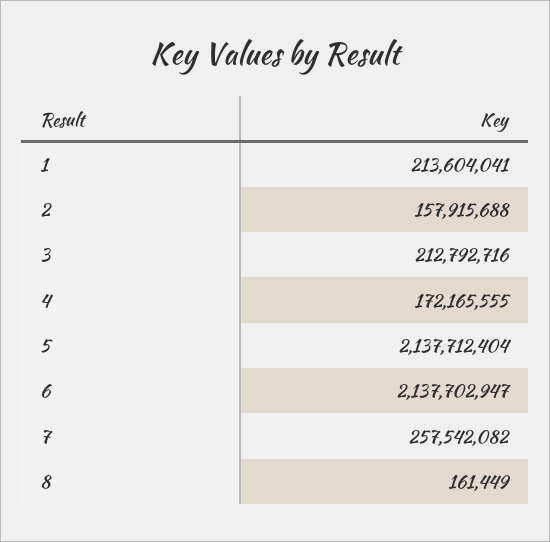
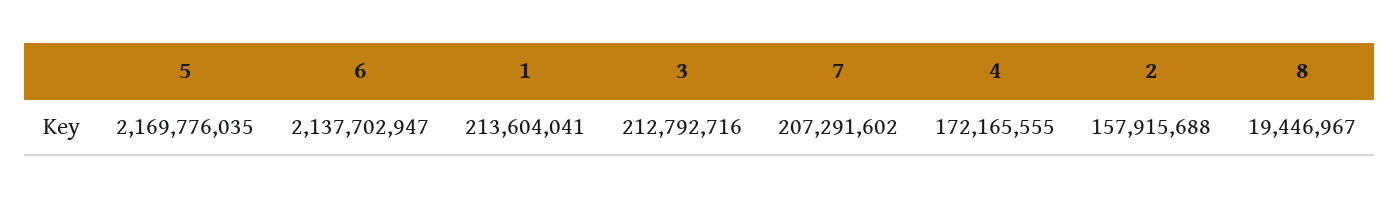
5: 2137712404 -> 2169776035
7: 257542082 -> 207291602
8: 161449 -> 19446967

